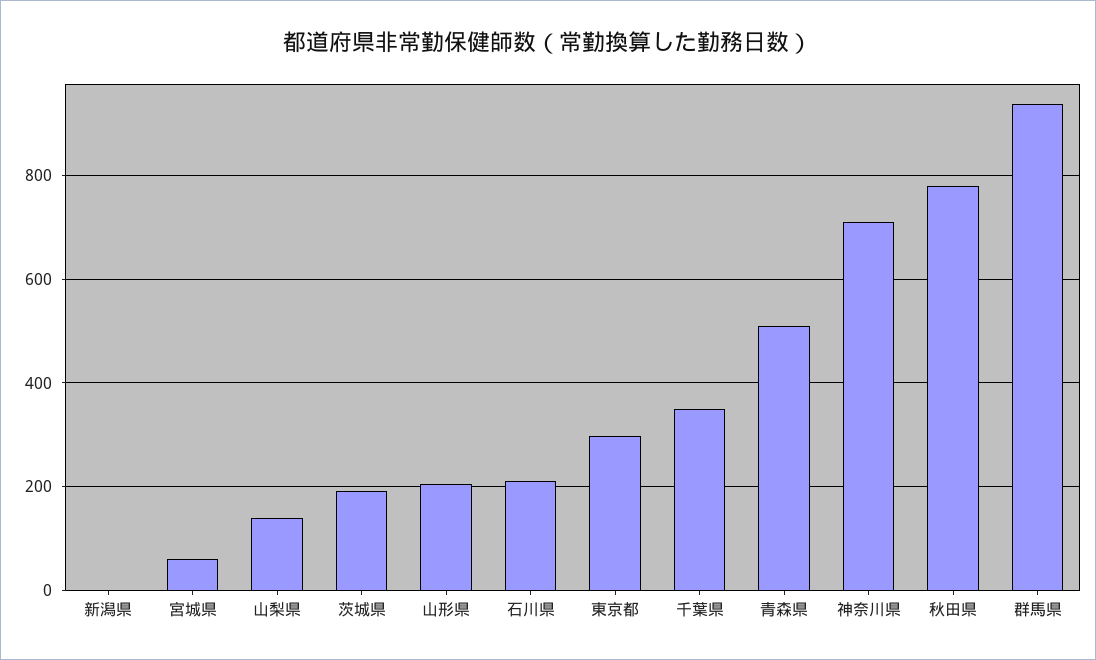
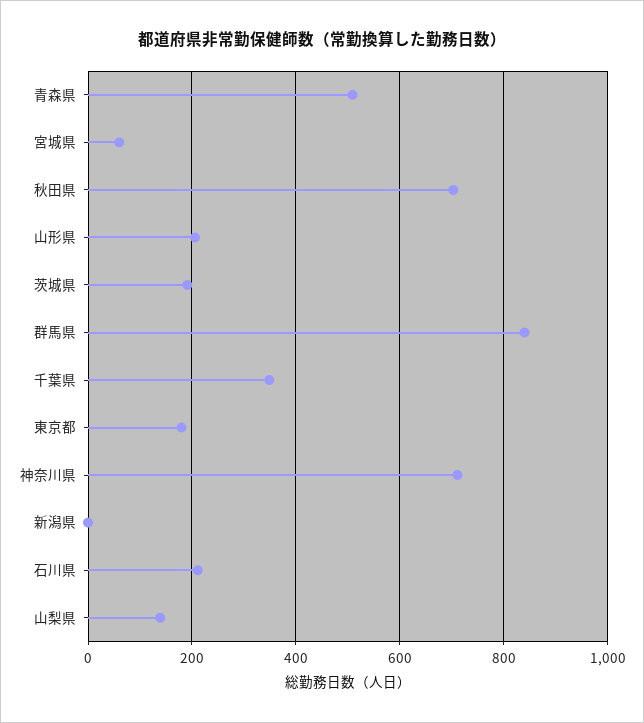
東京都: 300 -> 180
秋田県: 780 -> 700
群馬県: 940 -> 840

